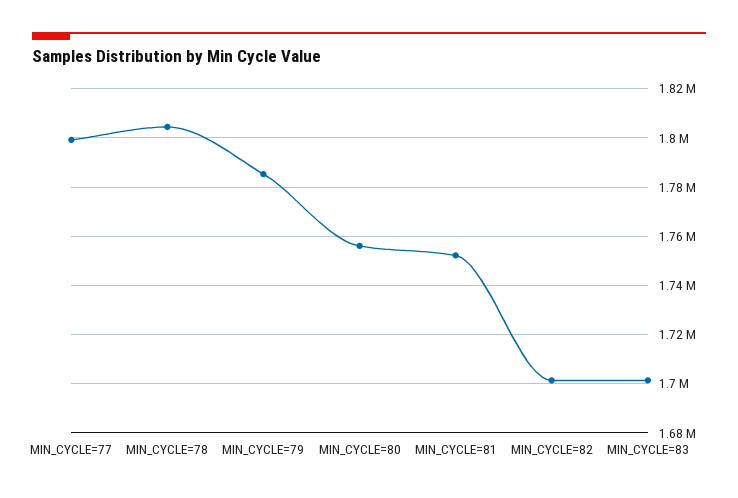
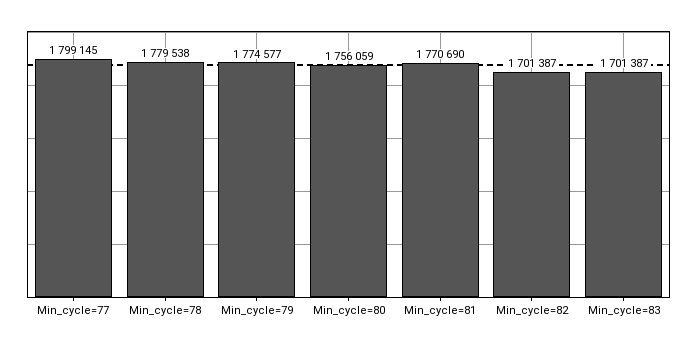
MIN_CYCLE=78: 1805000 -> 1779538
MIN_CYCLE=79: 1785000 -> 1774577
MIN_CYCLE=81: 1752500 -> 1770690

